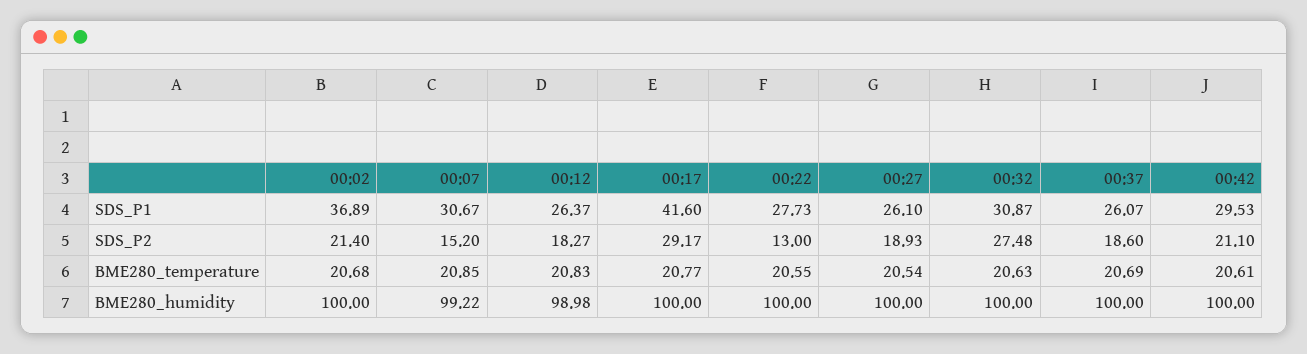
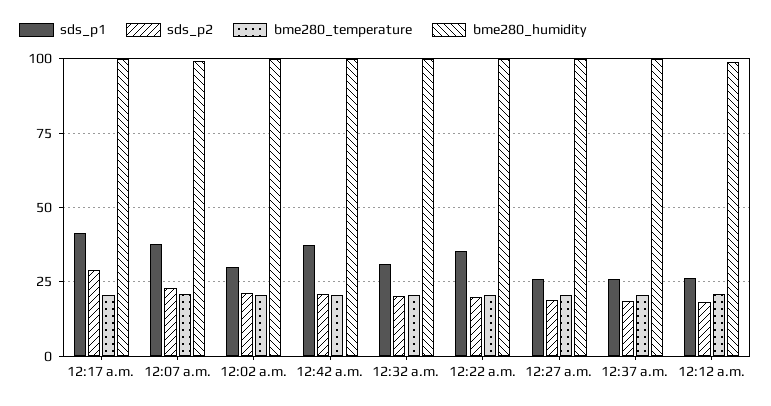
SDS_P1, 00:02: 36.89 -> 30
SDS_P1, 00:07: 30.67 -> 37.5
SDS_P1, 00:22: 27.73 -> 35
SDS_P1, 00:42: 29.53 -> 37.5
SDS_P2, 00:07: 15.2 -> 22.5
SDS_P2, 00:22: 13 -> 20
SDS_P2, 00:32: 27.48 -> 20

